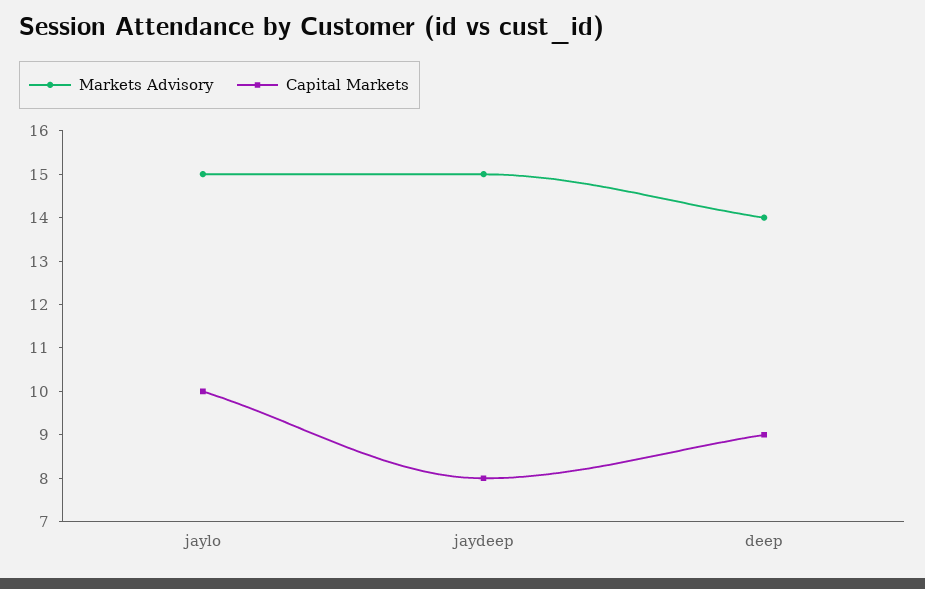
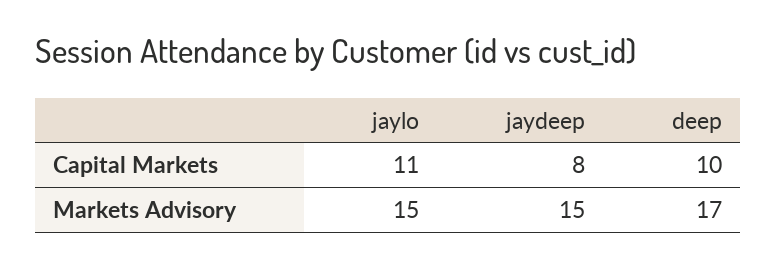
Capital Markets, jaylo: 10 -> 11
Markets Advisory, deep: 14 -> 17
Capital Markets, deep: 9 -> 10

